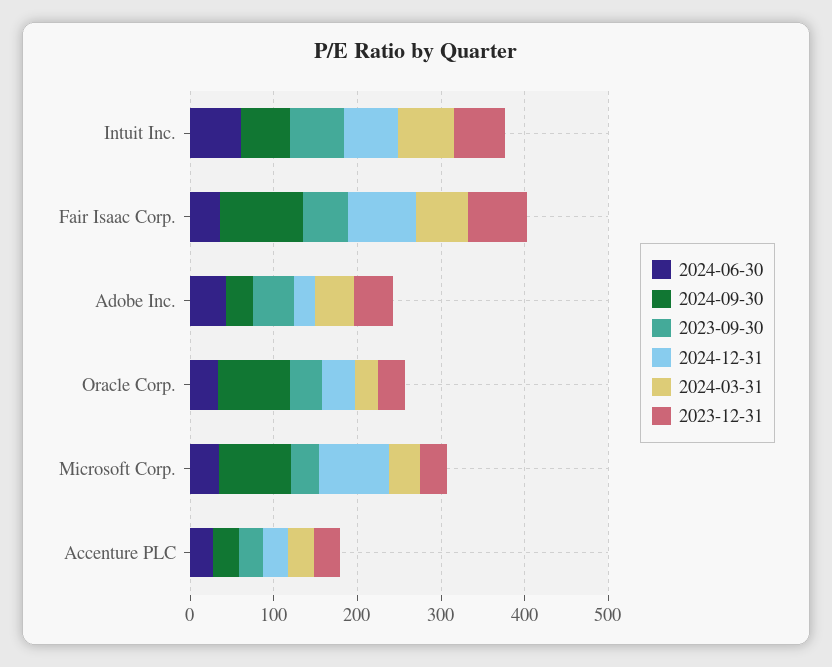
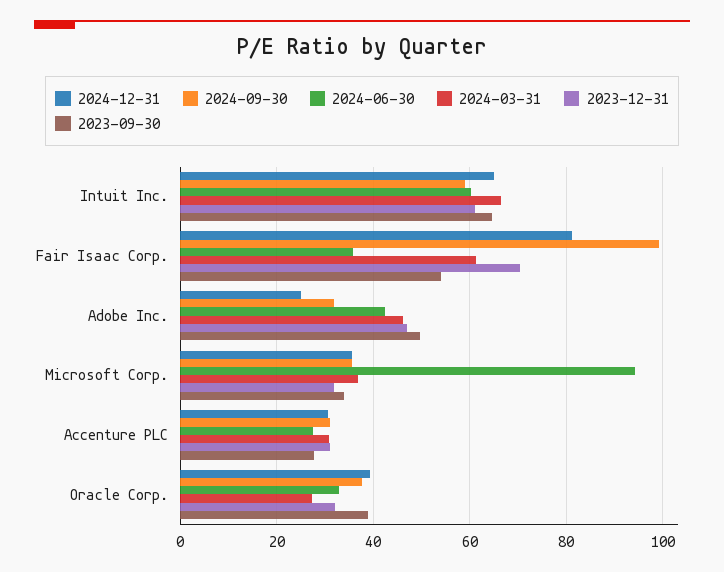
2024-09-30, Oracle Corp.: 80 -> 38
2024-06-30, Microsoft Corp.: 40 -> 94
2024-09-30, Microsoft Corp.: 80 -> 36
2024-12-31, Microsoft Corp.: 80 -> 36

